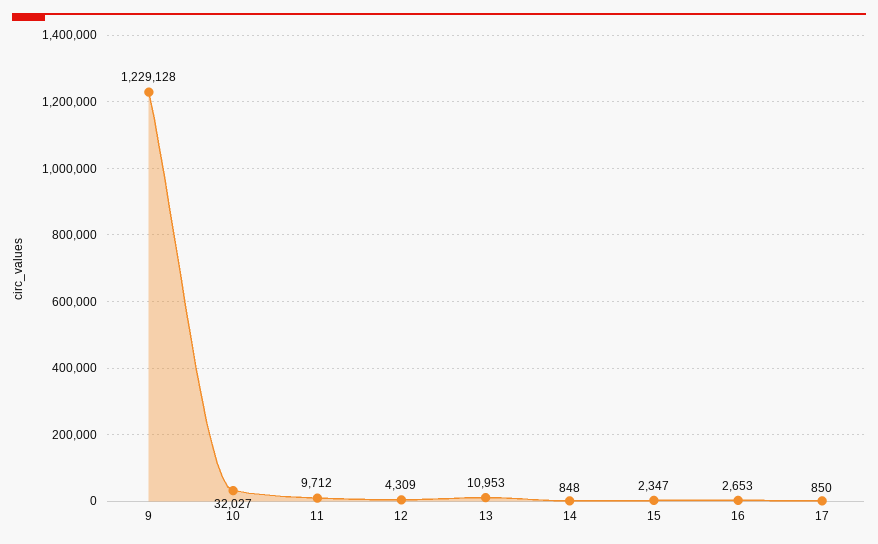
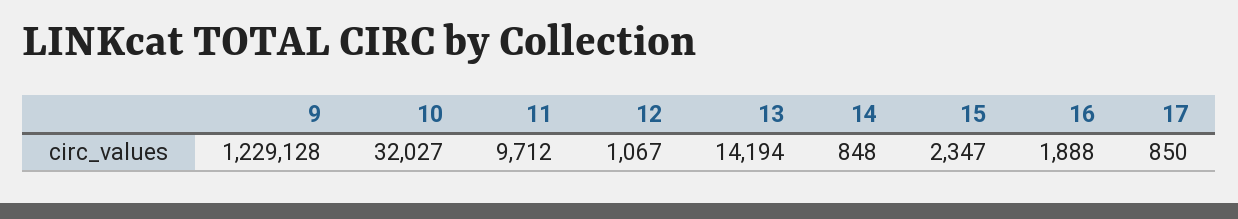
12: 4309 -> 1067
13: 10953 -> 14194
16: 2653 -> 1888

